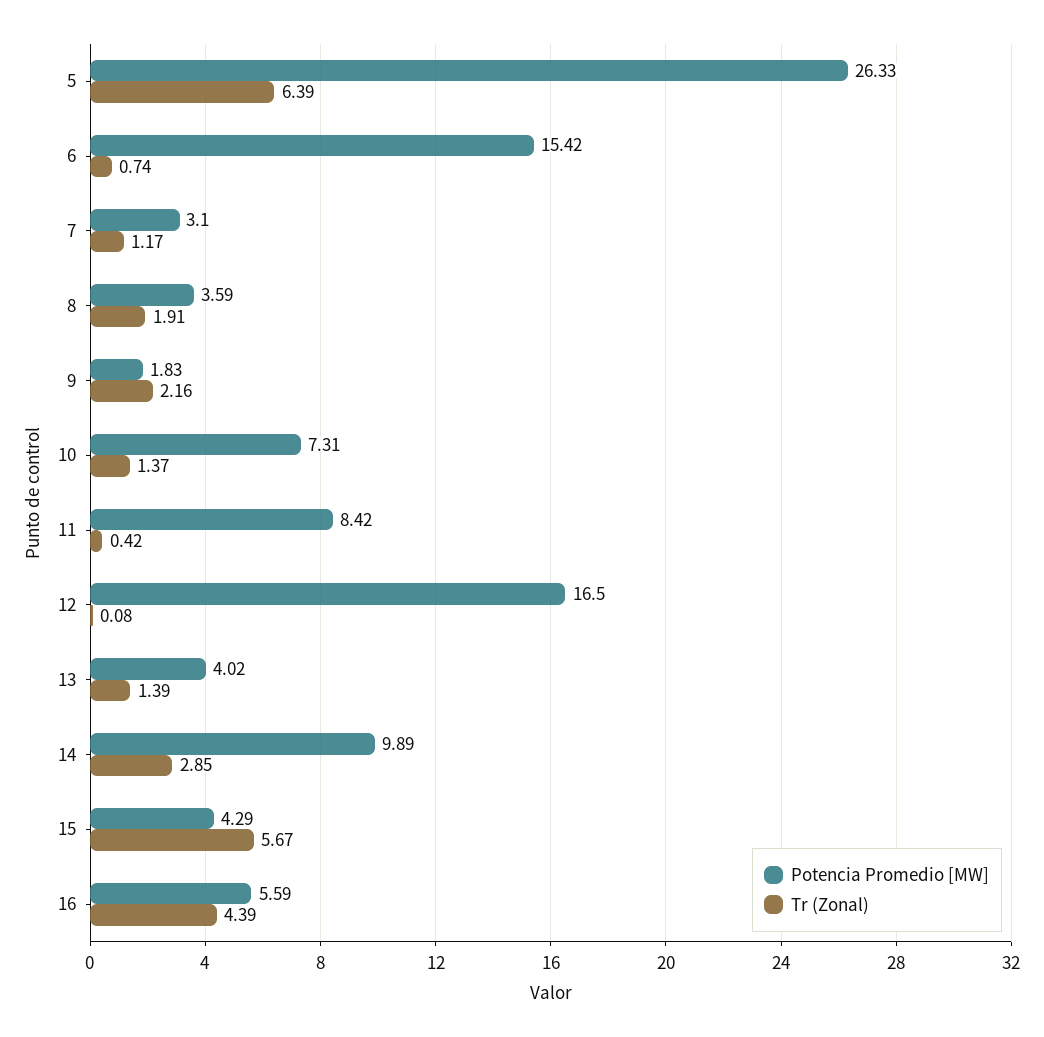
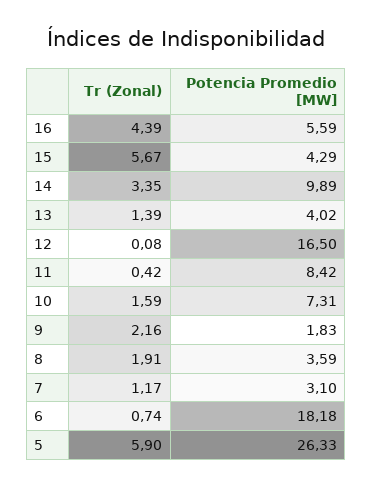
Tr (Zonal), 5: 6.39 -> 5.9
Potencia Promedio [MW], 6: 15.42 -> 18.18
Tr (Zonal), 10: 1.37 -> 1.59
Tr (Zonal), 14: 2.85 -> 3.35

